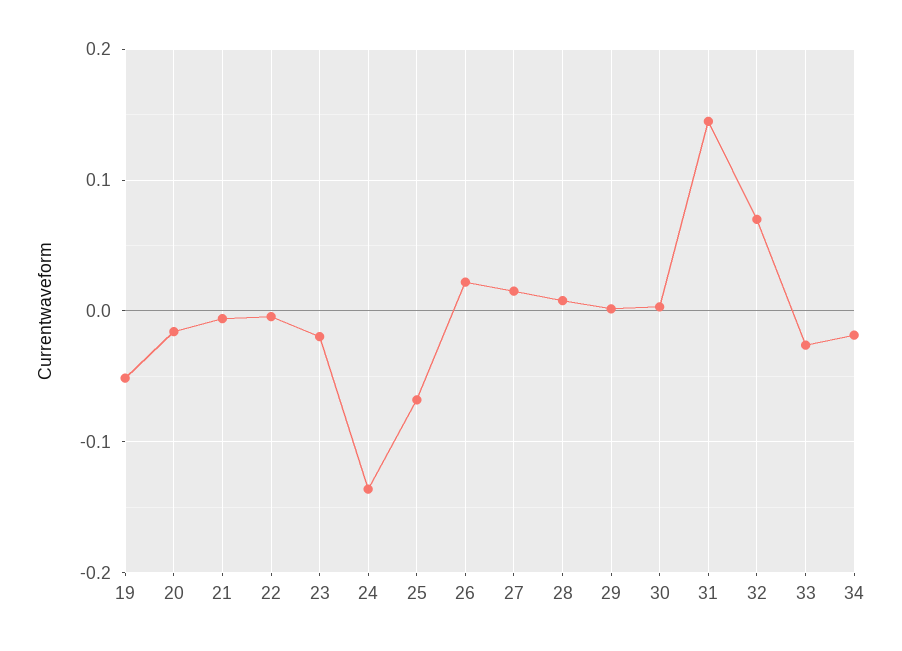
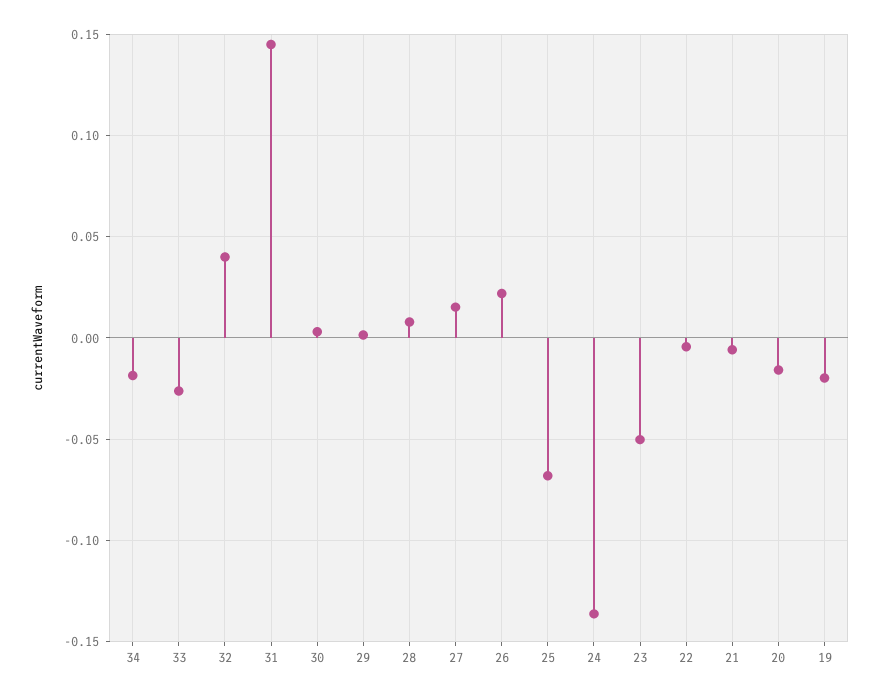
19: -0.05 -> -0.02
23: -0.02 -> -0.05
32: 0.07 -> 0.04

